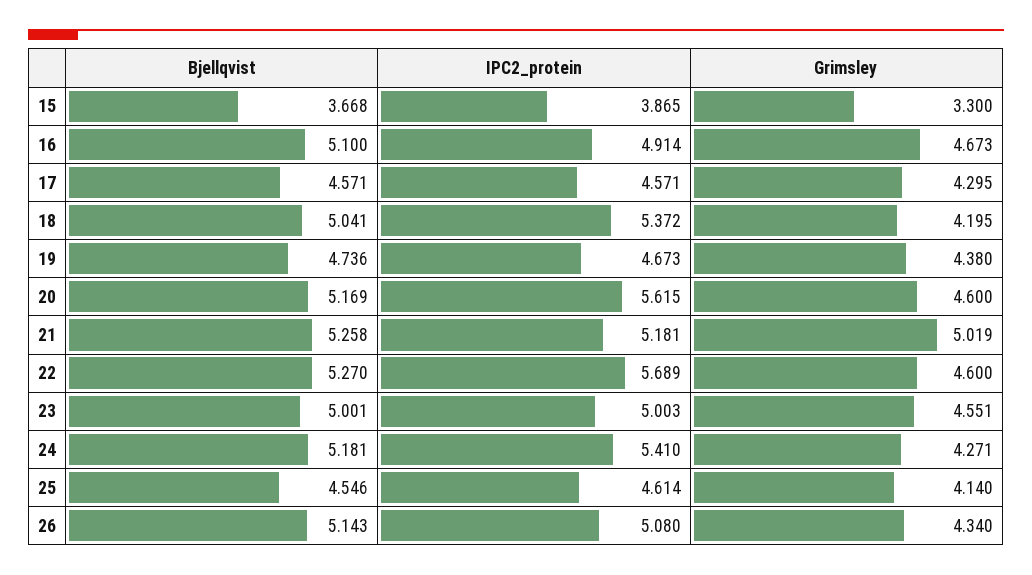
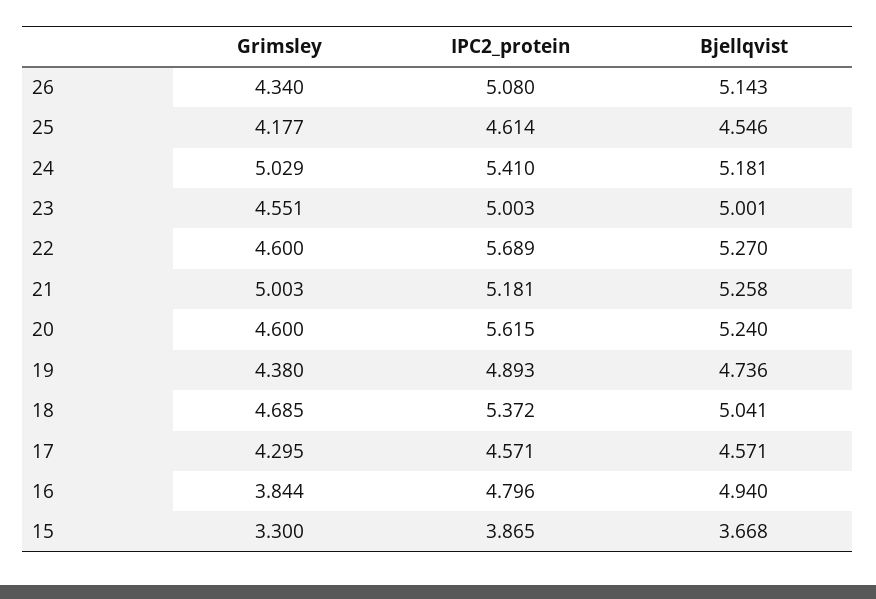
Bjellqvist, 16: 5.1 -> 4.94
IPC2_protein, 16: 4.914 -> 4.796
Grimsley, 16: 4.673 -> 3.844
Grimsley, 18: 4.195 -> 4.685
IPC2_protein, 19: 4.673 -> 4.893
Bjellqvist, 20: 5.169 -> 5.24
Grimsley, 21: 5.019 -> 5.003
Grimsley, 24: 4.271 -> 5.029
Grimsley, 25: 4.14 -> 4.177

